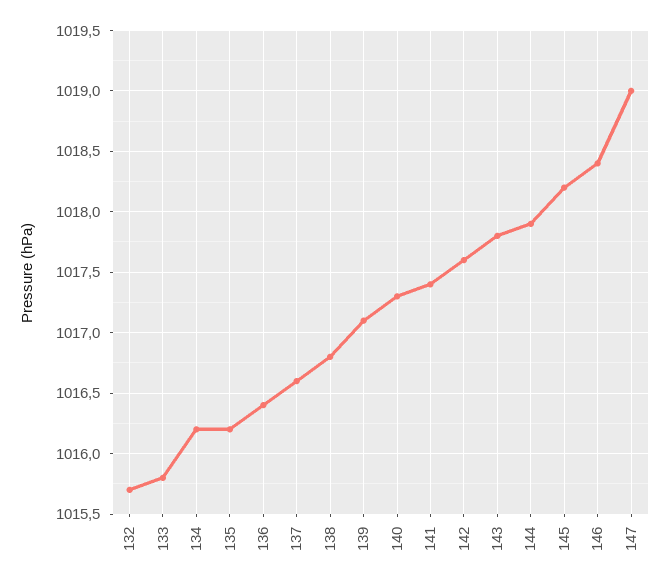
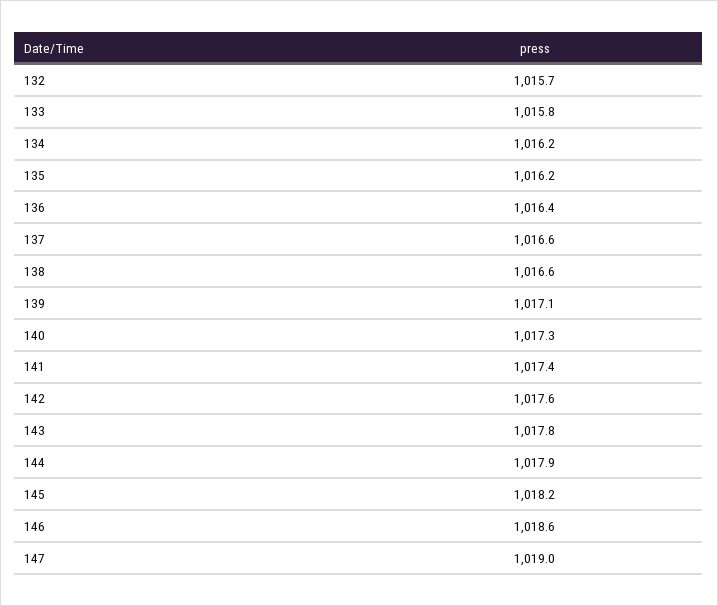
138: 1016.8 -> 1016.6
146: 1018.4 -> 1018.6

